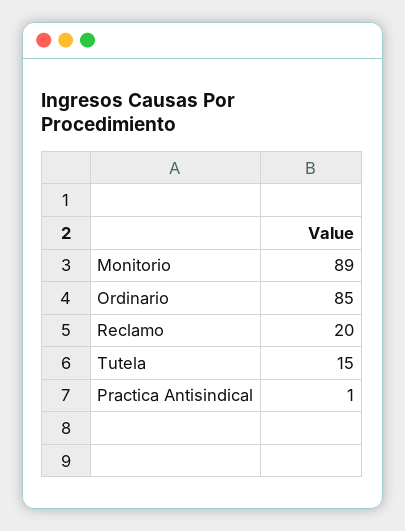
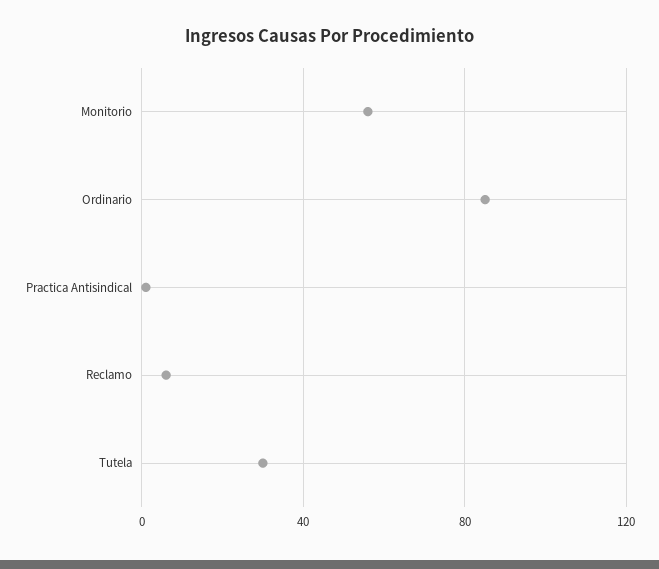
Monitorio: 89 -> 55
Reclamo: 20 -> 5
Tutela: 15 -> 30

